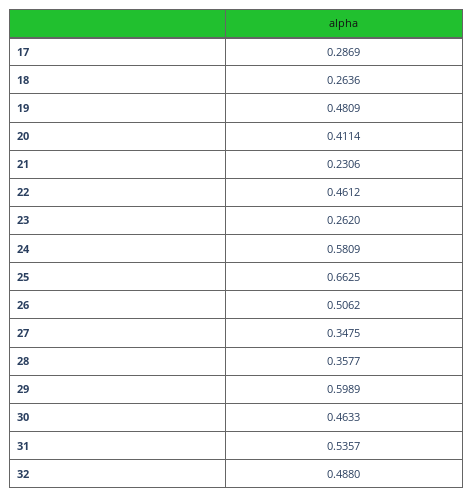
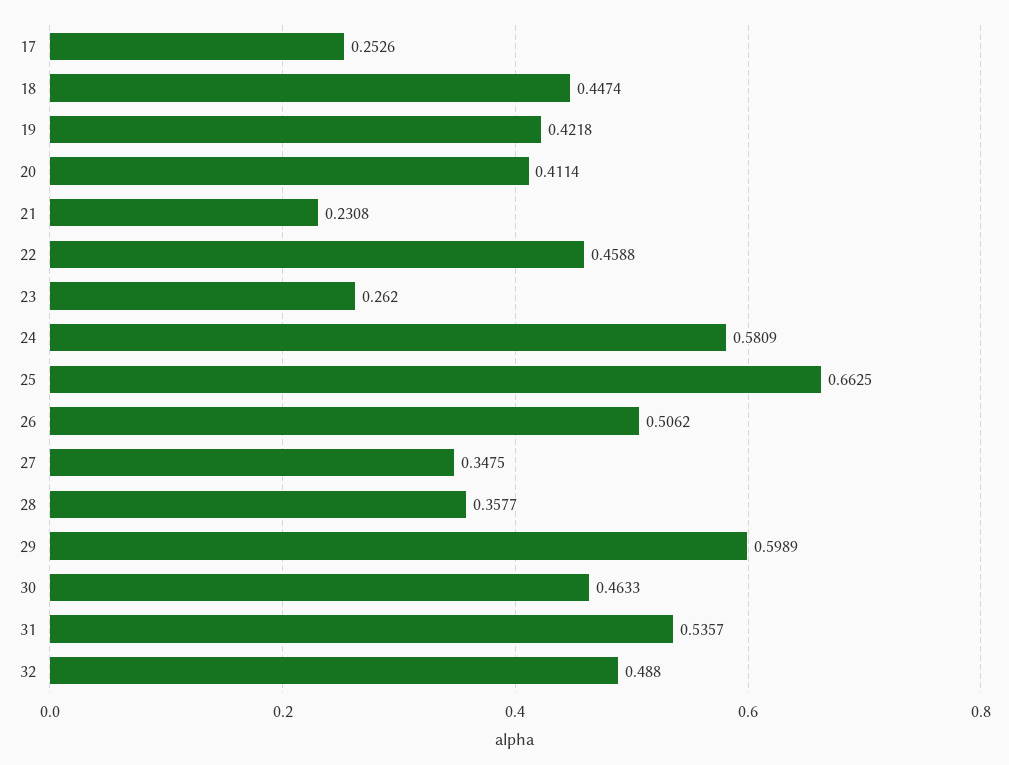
17: 0.2869 -> 0.2526
18: 0.2636 -> 0.4474
19: 0.4809 -> 0.4218
21: 0.2306 -> 0.2308
22: 0.4612 -> 0.4588

